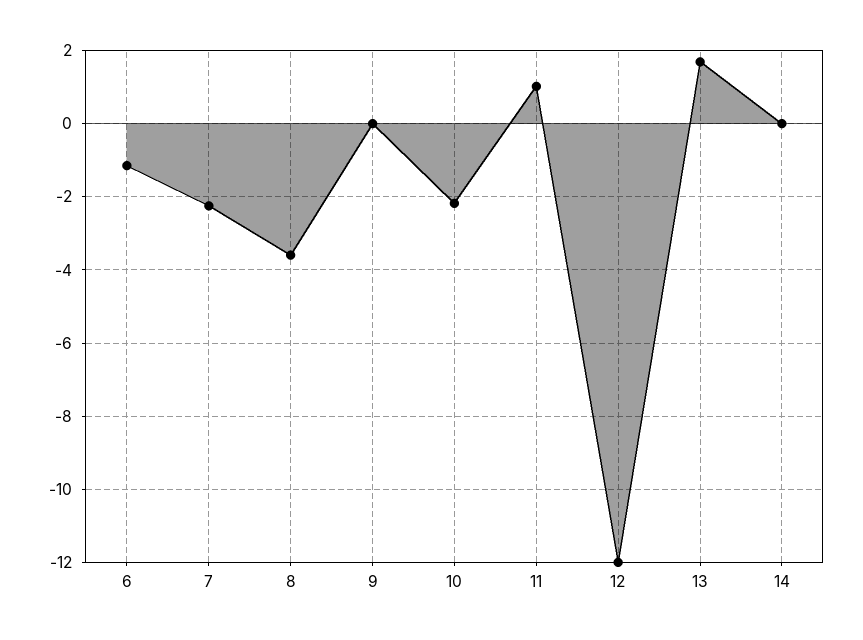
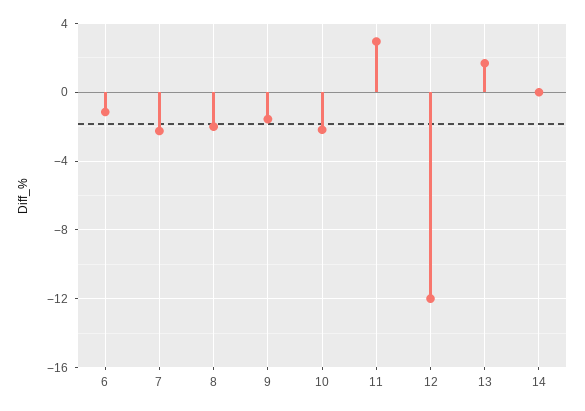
8: -3.6 -> -2
9: 0 -> -1.5
11: 1 -> 3

